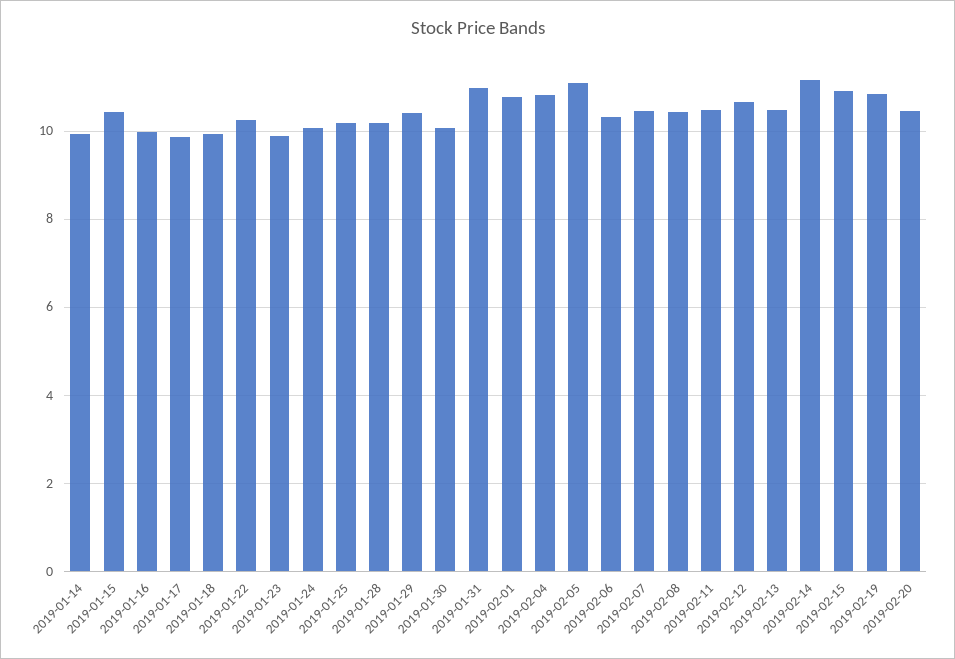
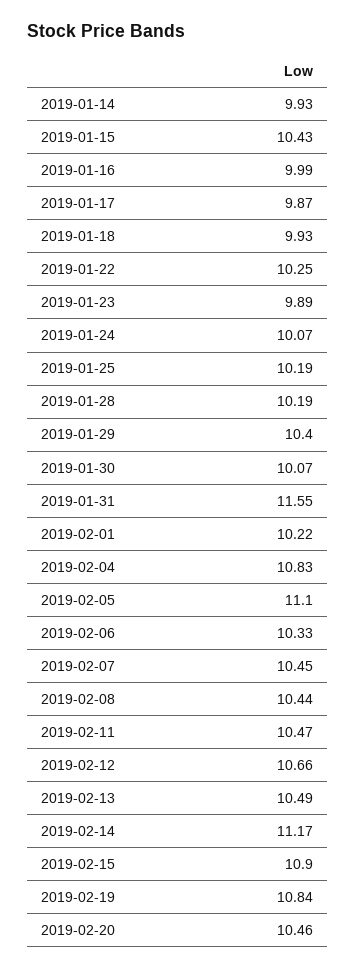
2019-01-31: 11 -> 11.55
2019-02-01: 10.8 -> 10.22

